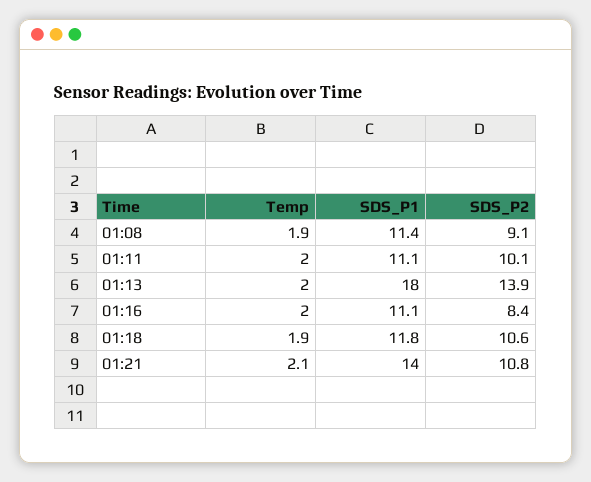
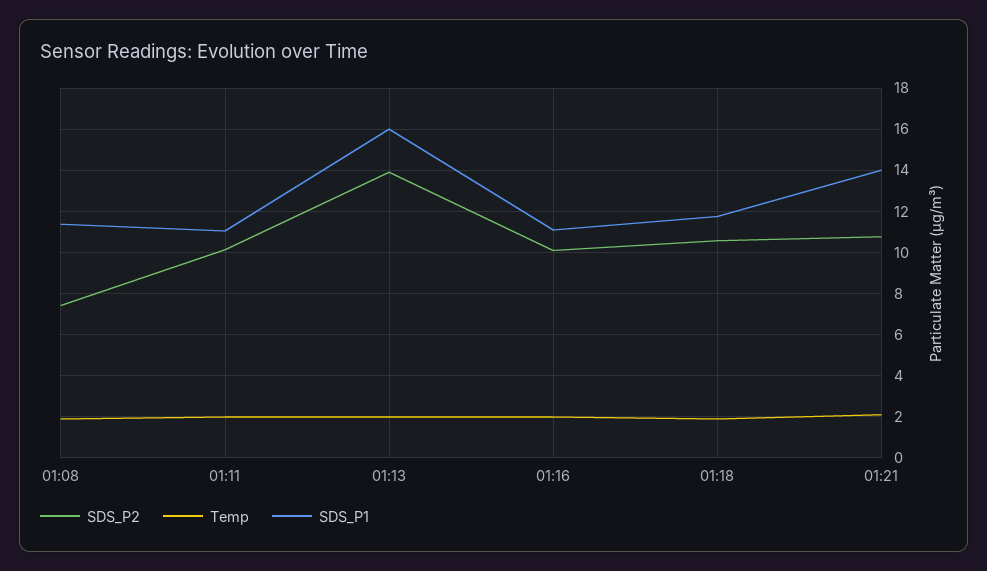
SDS_P2, 01:08: 9.1 -> 7.5
SDS_P1, 01:13: 18 -> 16
SDS_P2, 01:16: 8.4 -> 10

